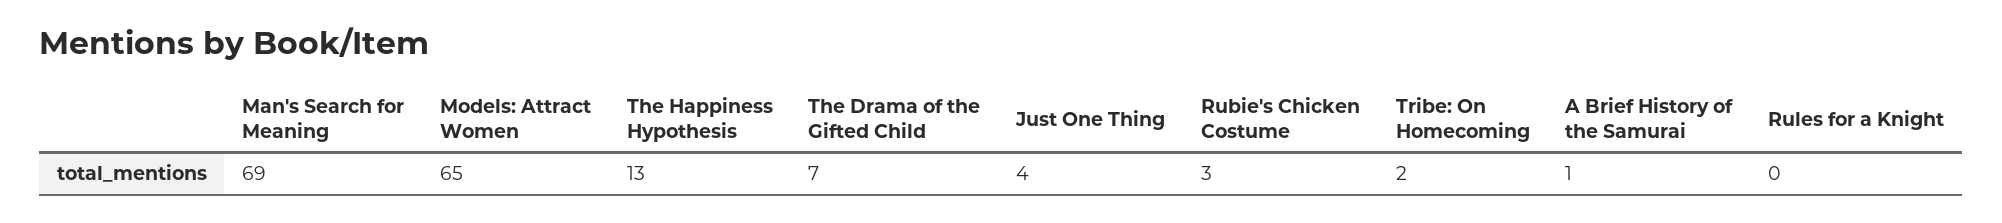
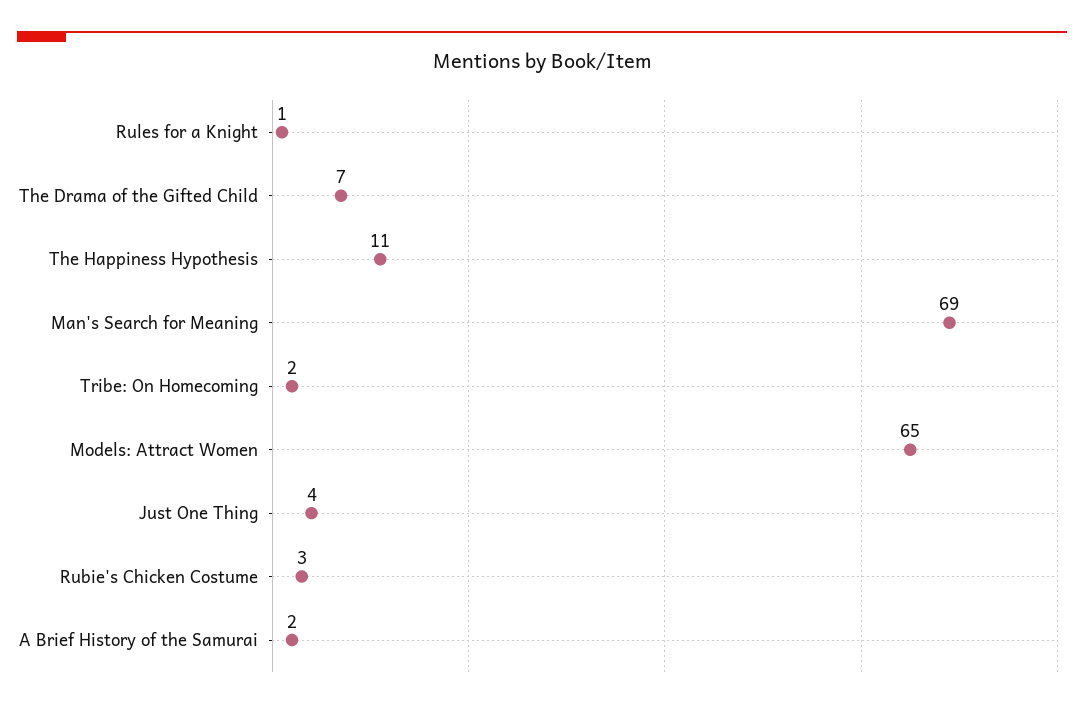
The Happiness Hypothesis: 13 -> 11
A Brief History of the Samurai: 1 -> 2
Rules for a Knight: 0 -> 1

